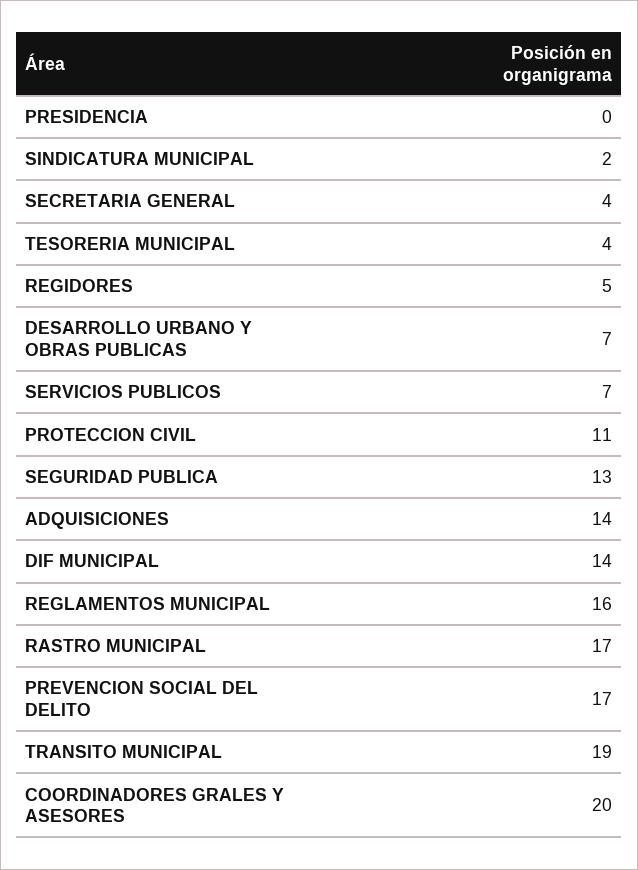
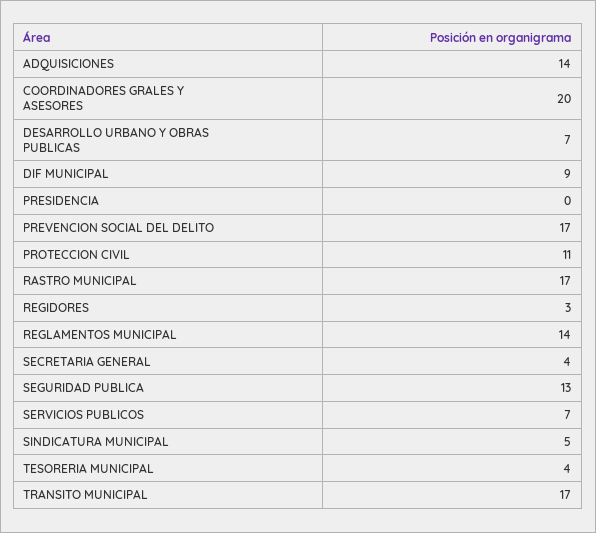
SINDICATURA MUNICIPAL: 2 -> 5
REGIDORES: 5 -> 3
DIF MUNICIPAL: 14 -> 9
REGLAMENTOS MUNICIPAL: 16 -> 14
TRANSITO MUNICIPAL: 19 -> 17

